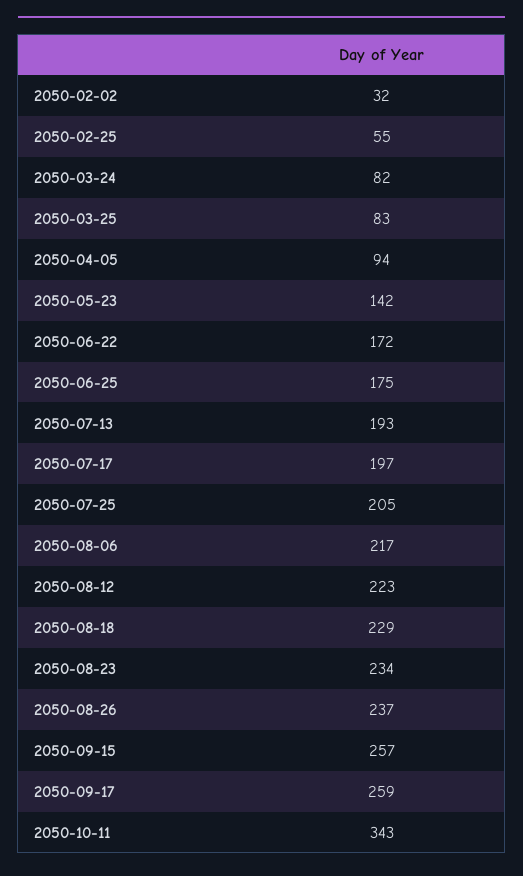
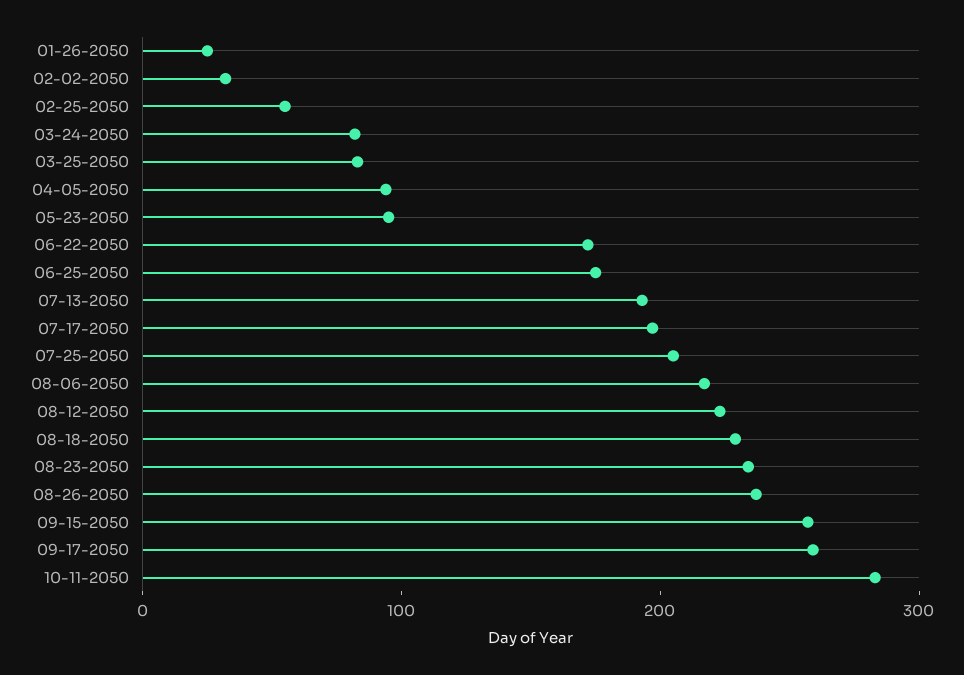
2050-05-23: 142 -> 100
2050-10-11: 343 -> 280
01-26-2050: none -> 20

